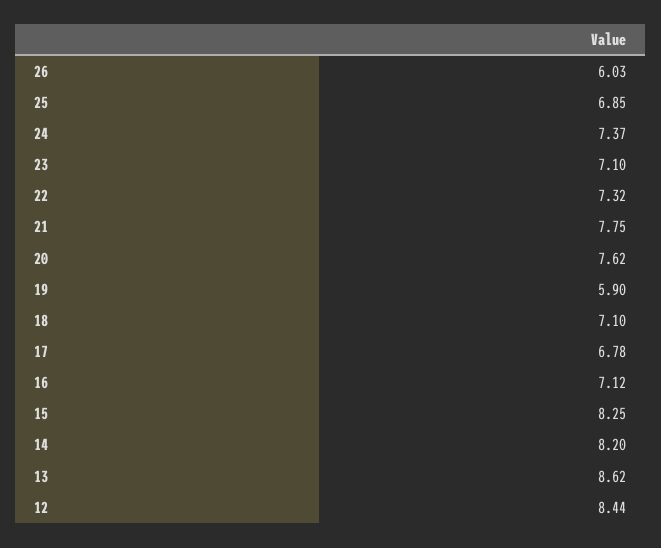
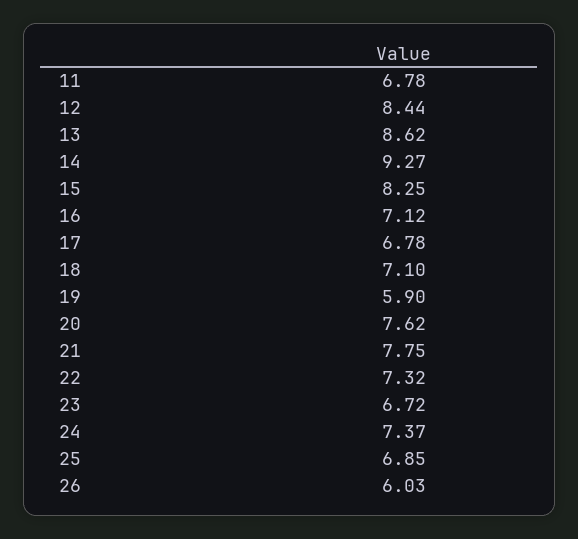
23: 7.1 -> 6.72
14: 8.2 -> 9.27
11: none -> 6.78

